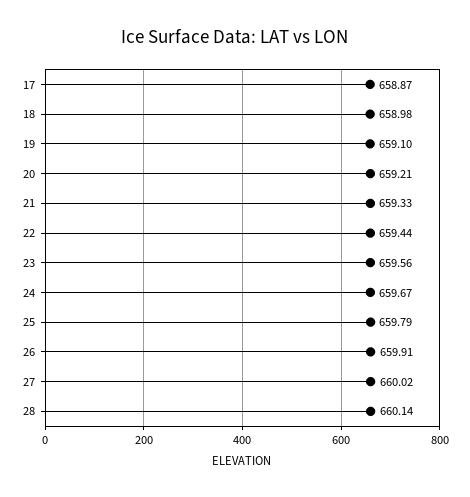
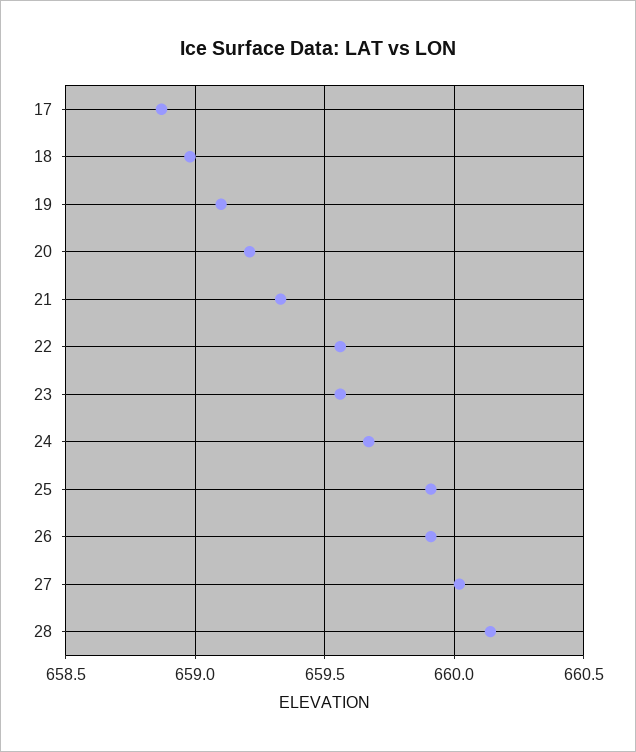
22: 659.44 -> 659.55
25: 659.79 -> 659.9

